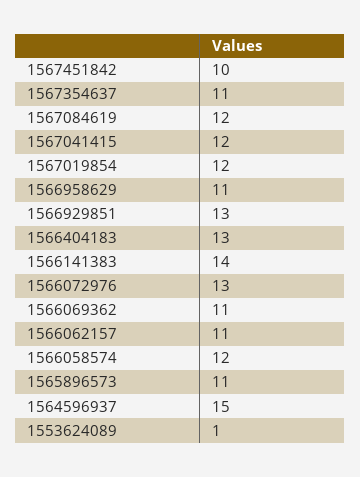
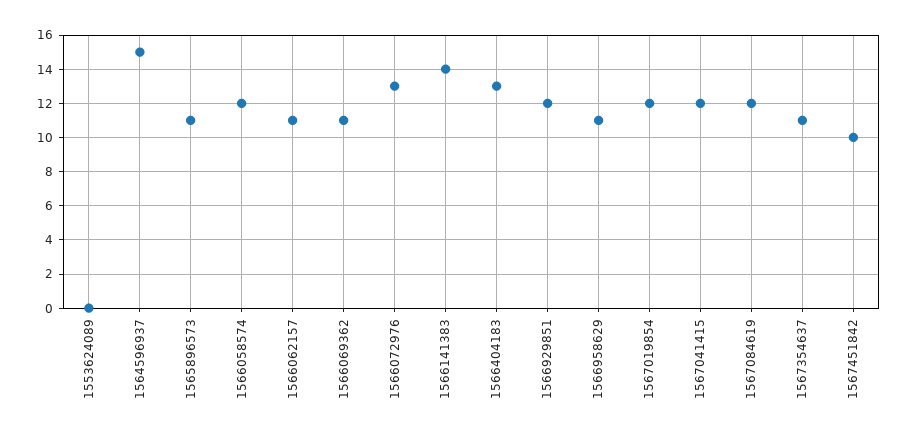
1566929851: 13 -> 12
1553624089: 1 -> 0

